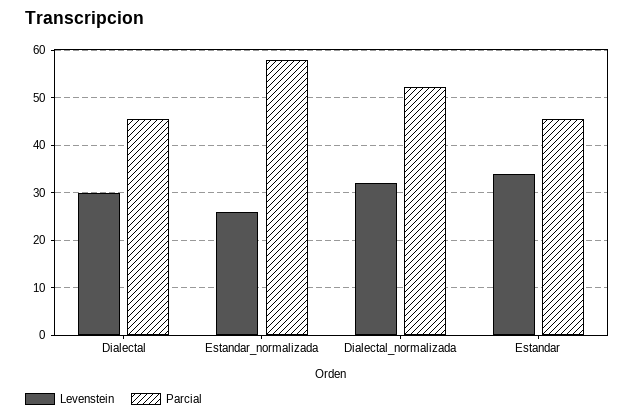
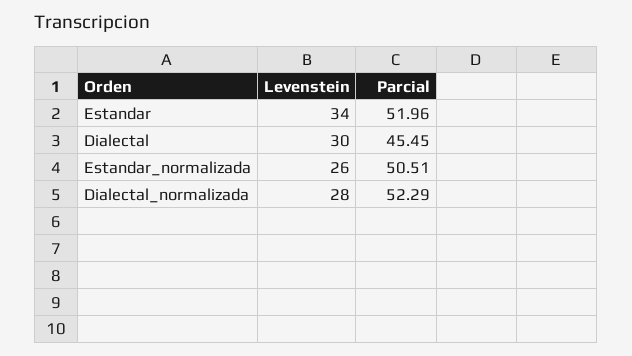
Parcial, Estandar_normalizada: 58 -> 50.51
Levenstein, Dialectal_normalizada: 32 -> 28
Parcial, Estandar: 46 -> 51.96

